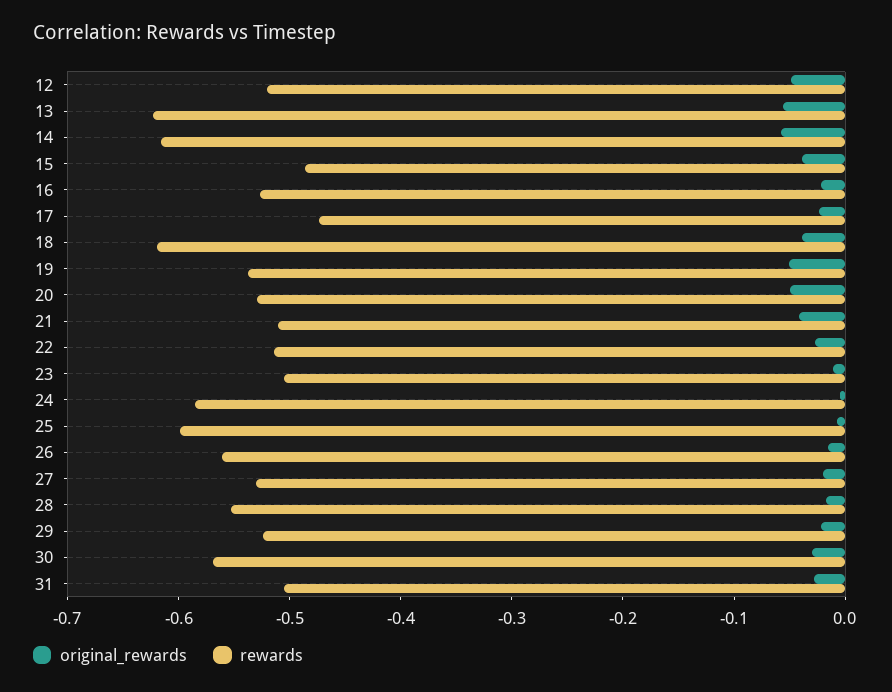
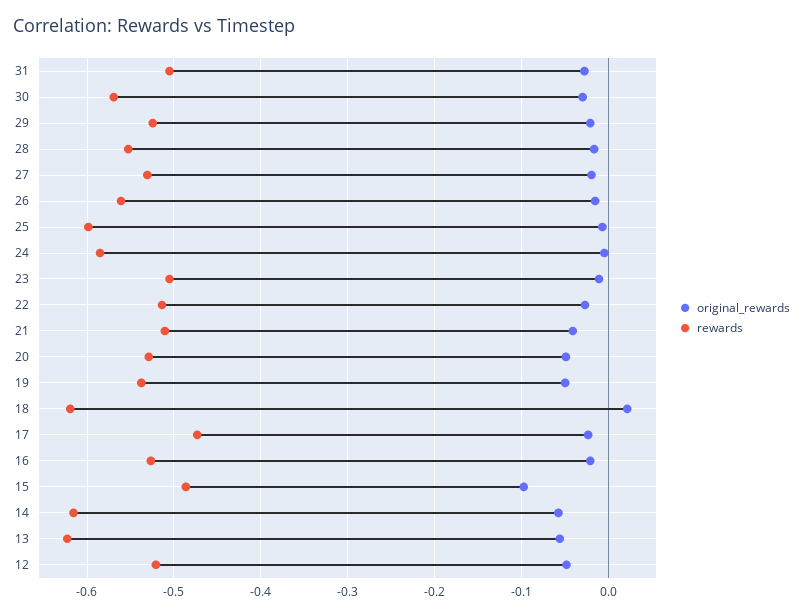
original_rewards, 15: -0.04 -> -0.1
original_rewards, 18: -0.04 -> 0.02

